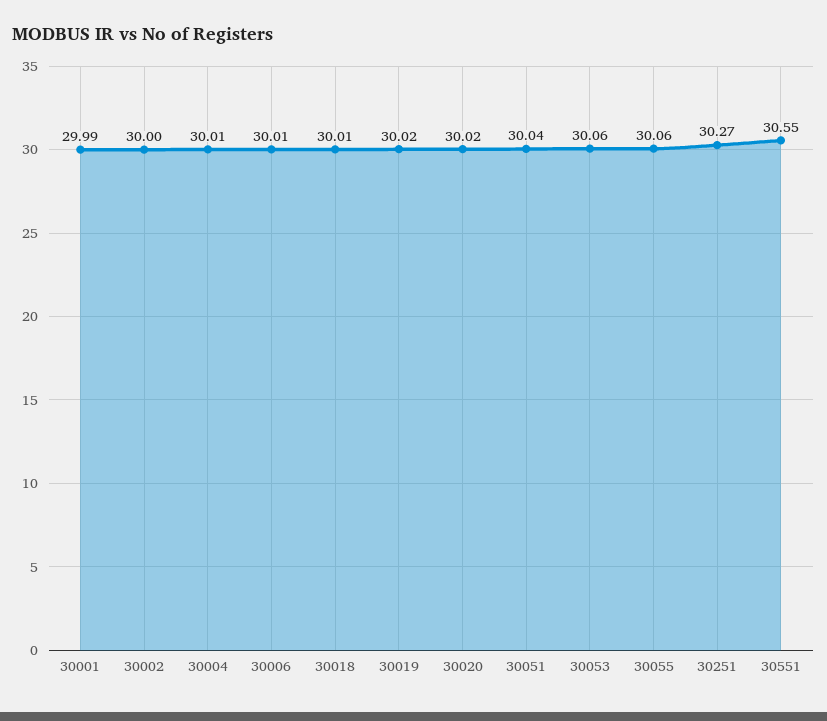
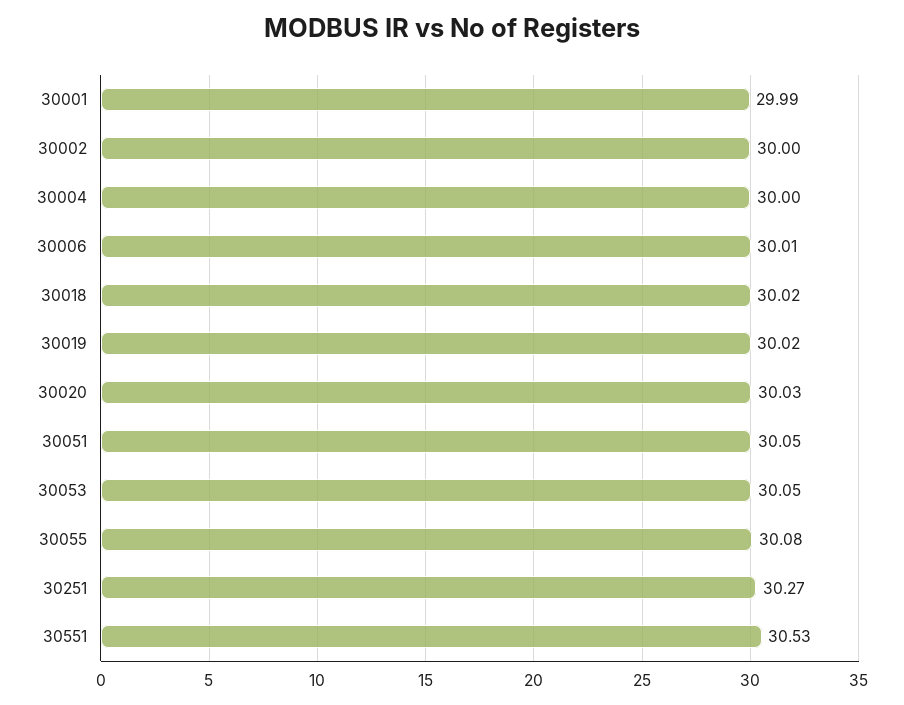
30004: 30.01 -> 30
30018: 30.01 -> 30.02
30020: 30.02 -> 30.03
30051: 30.04 -> 30.05
30053: 30.06 -> 30.05
30055: 30.06 -> 30.08
30551: 30.55 -> 30.53

